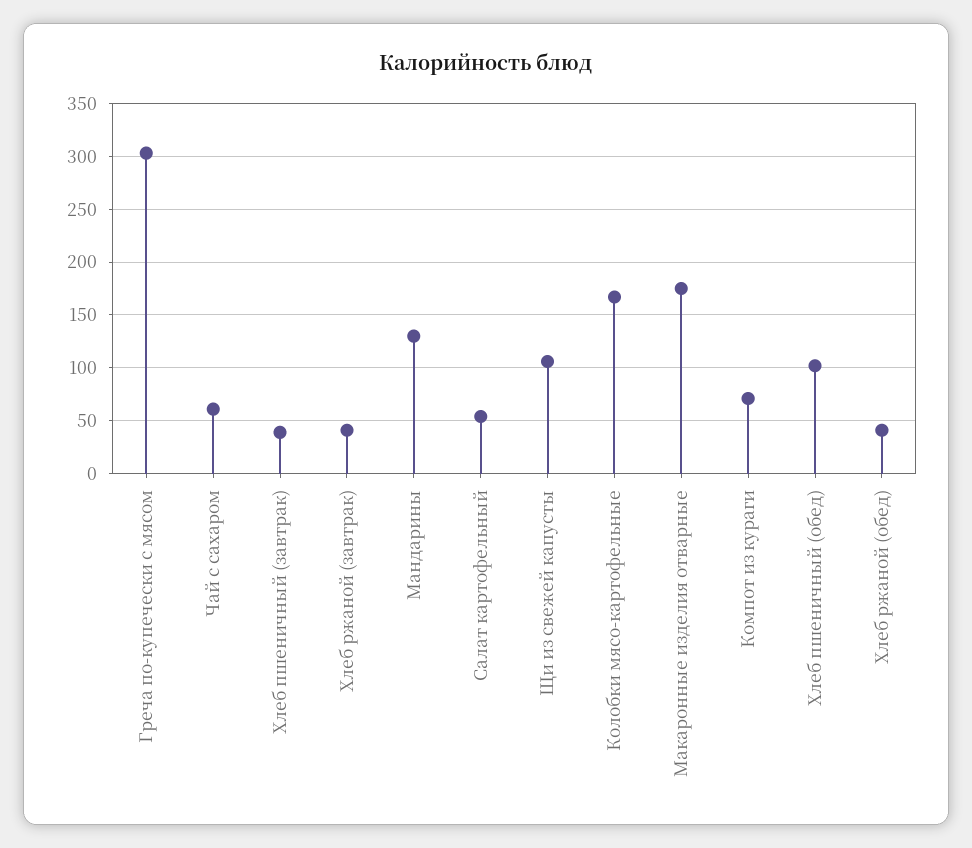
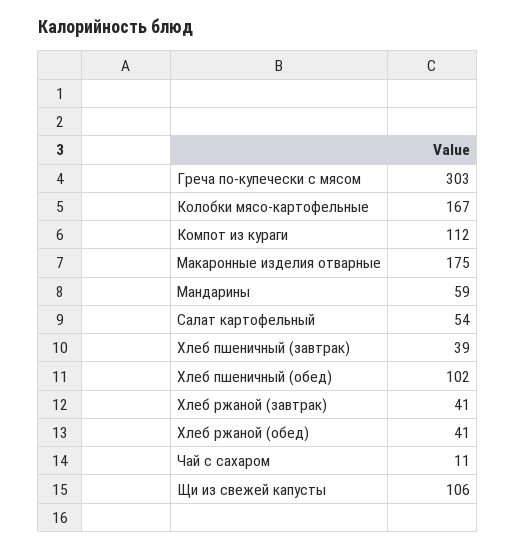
Чай с сахаром: 60 -> 11
Мандарины: 130 -> 59
Компот из кураги: 70 -> 112

